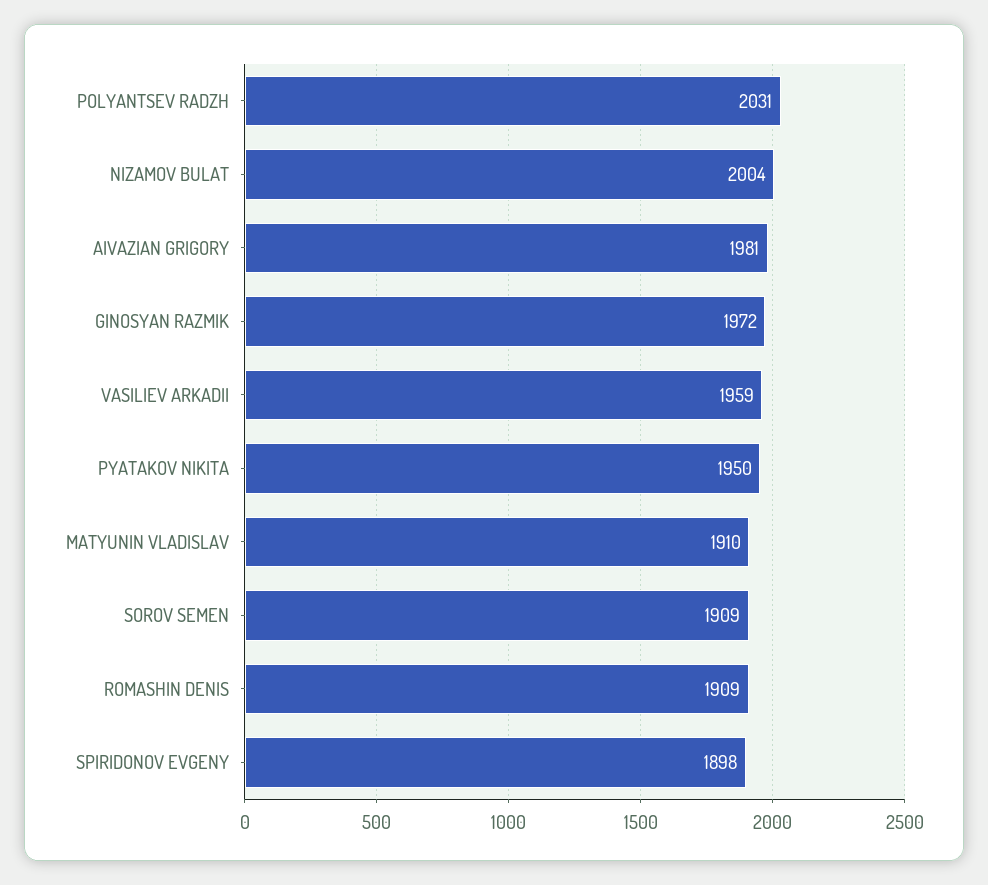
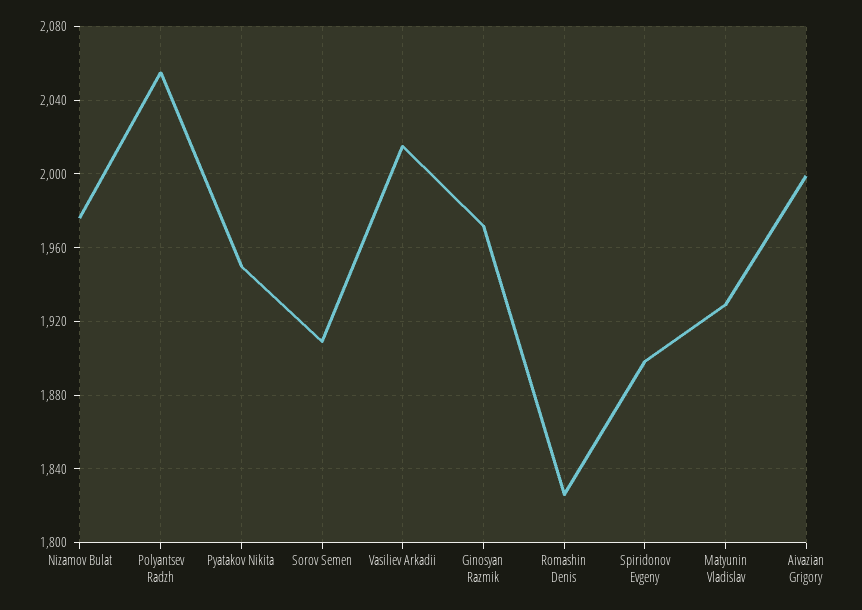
POLYANTSEV RADZH: 2031 -> 2055
NIZAMOV BULAT: 2004 -> 1975
AIVAZIAN GRIGORY: 1981 -> 2000
VASILIEV ARKADII: 1959 -> 2015
MATYUNIN VLADISLAV: 1910 -> 1930
ROMASHIN DENIS: 1909 -> 1825

